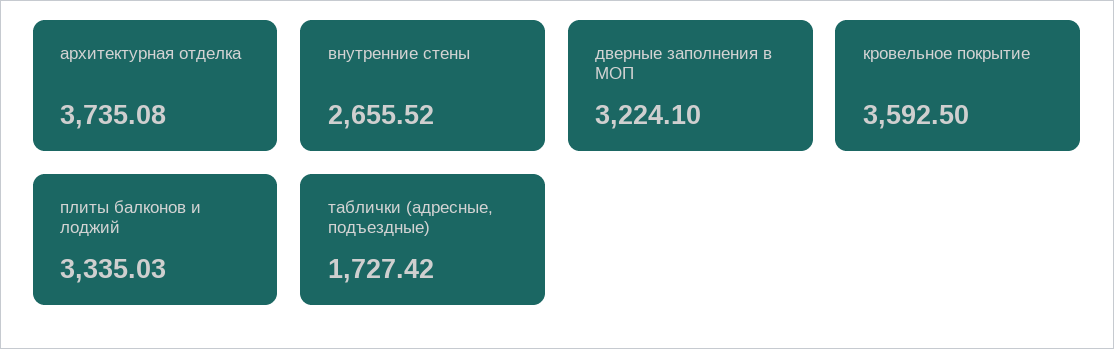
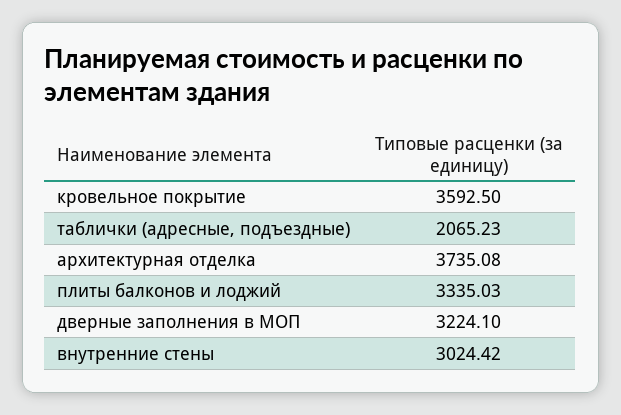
внутренние стены: 2655.52 -> 3024.42
таблички (адресные, подъездные): 1727.42 -> 2065.23

